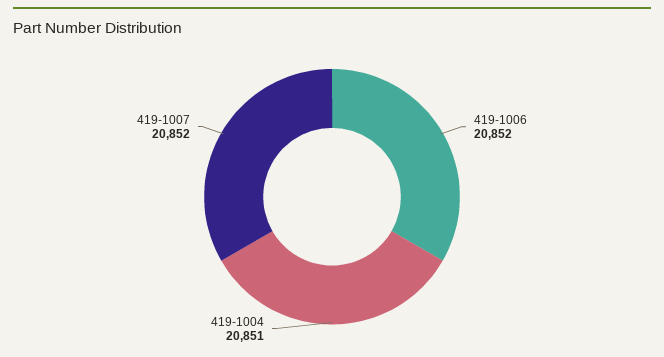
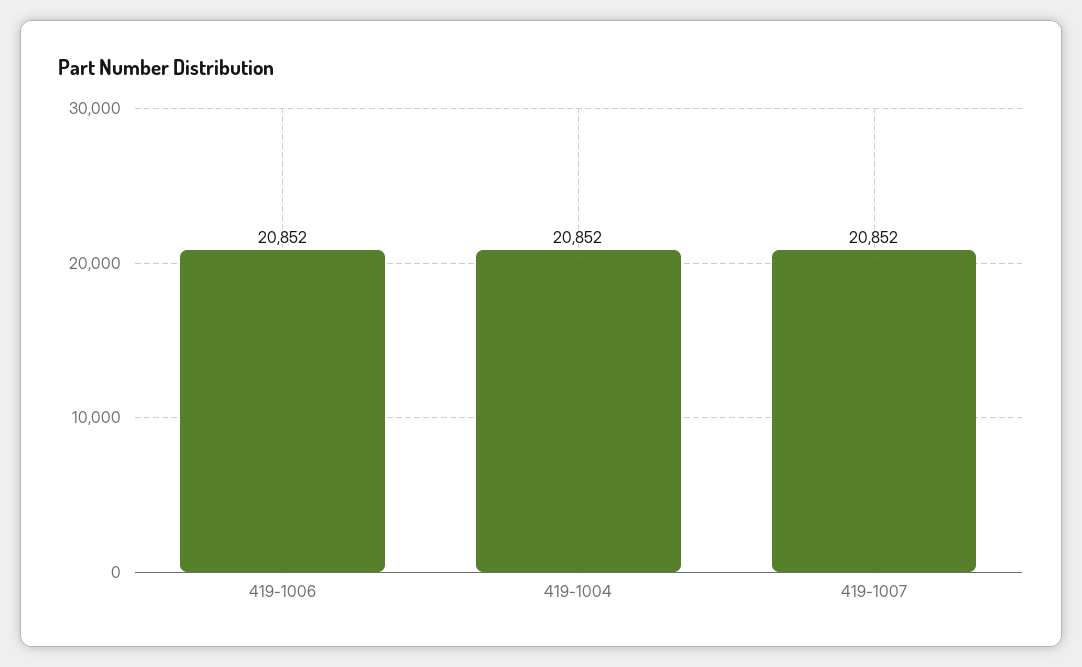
419-1004: 20851 -> 20852

